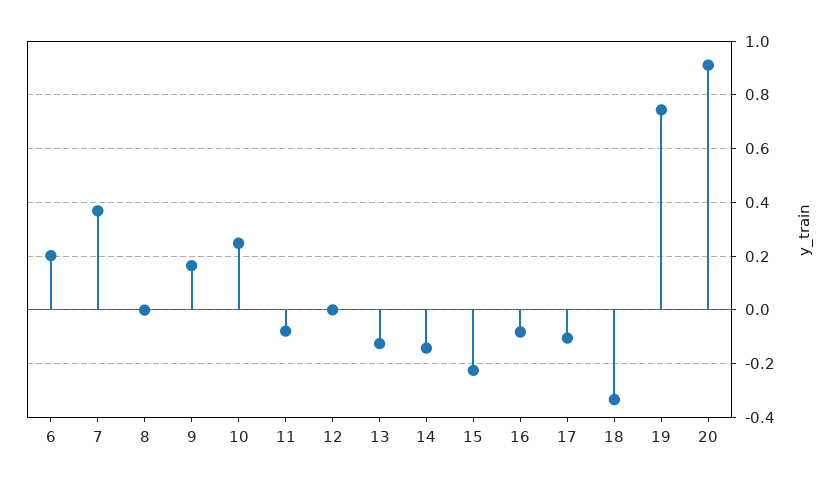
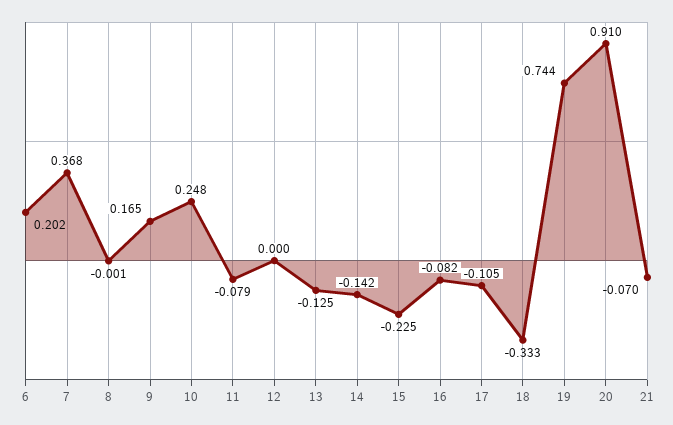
21: none -> -0.07

